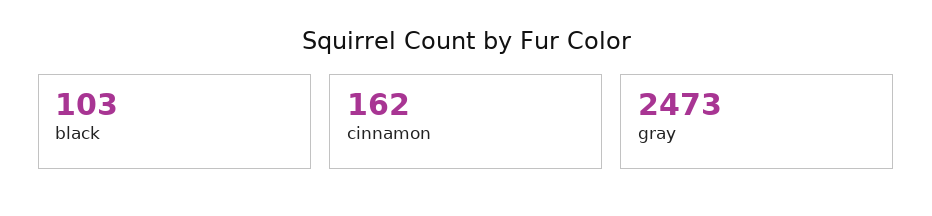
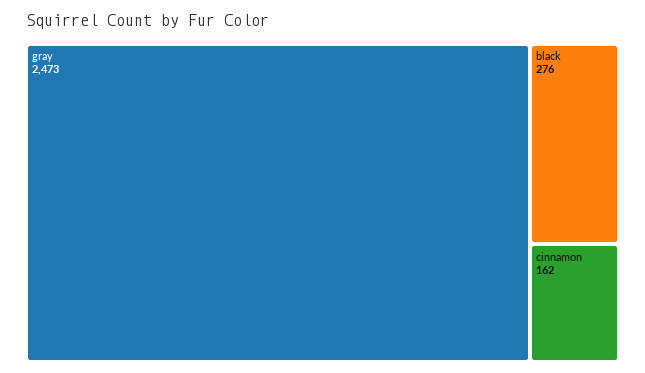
black: 103 -> 276

